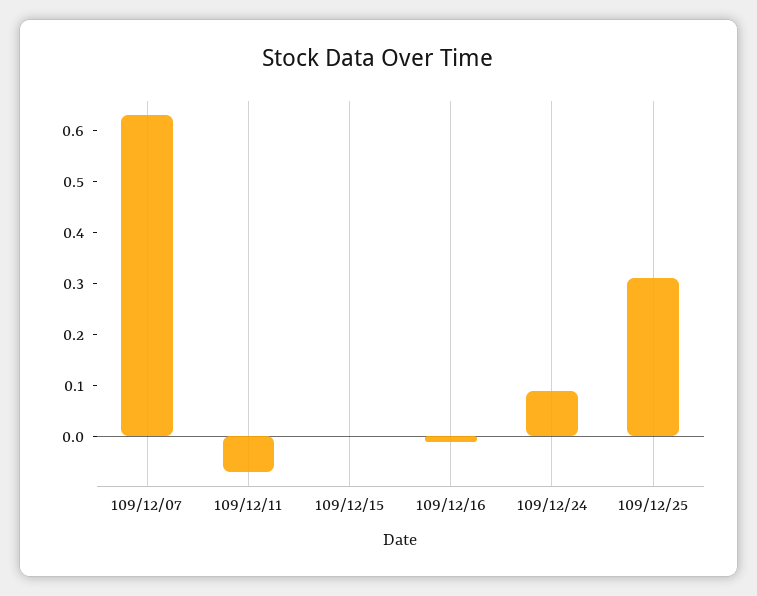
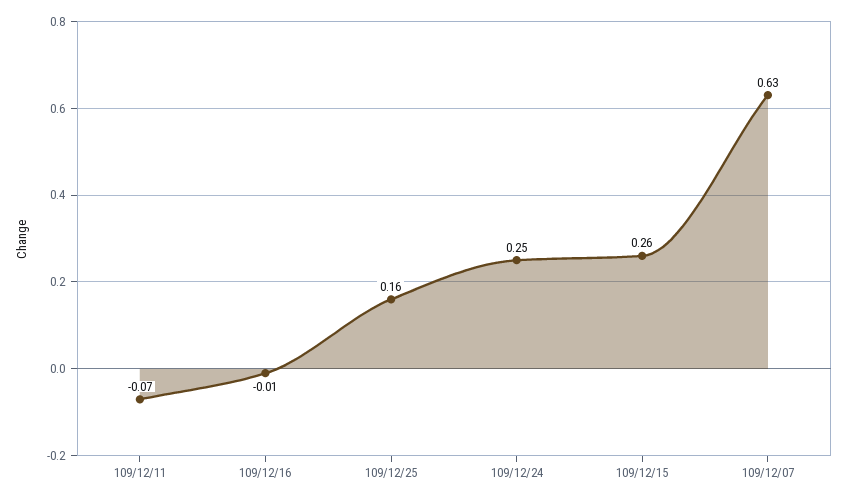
109/12/15: 0 -> 0.26
109/12/24: 0.1 -> 0.25
109/12/25: 0.3 -> 0.16

